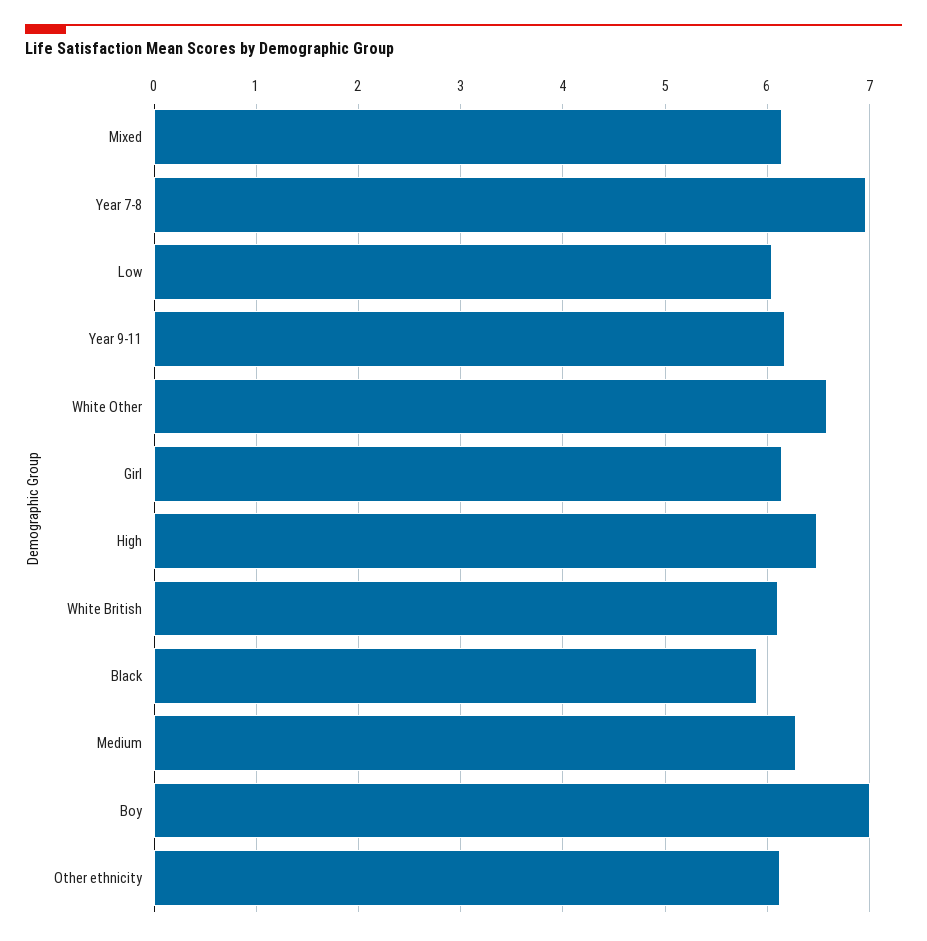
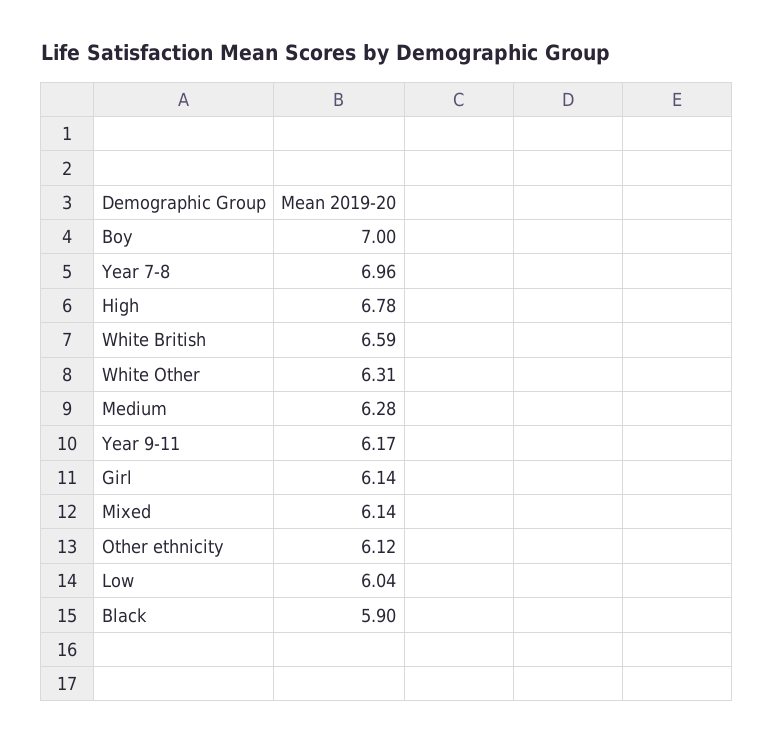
White Other: 6.6 -> 6.31
High: 6.5 -> 6.78
White British: 6.1 -> 6.59

